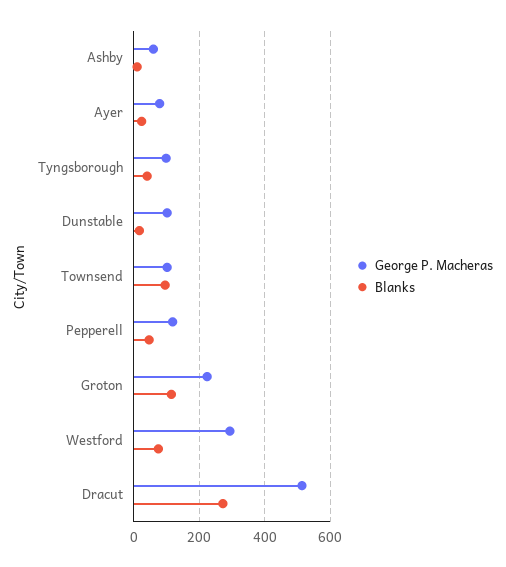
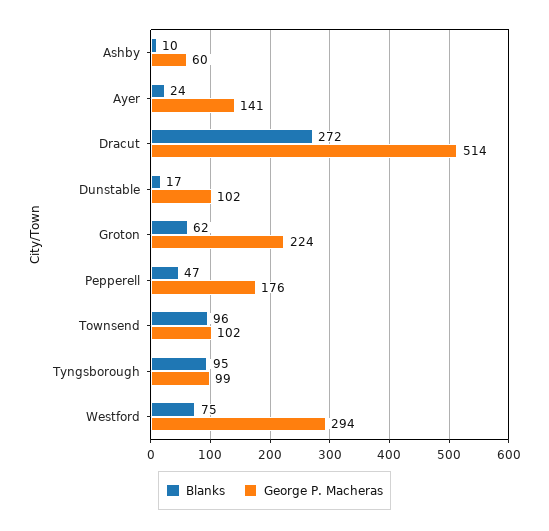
George P. Macheras, Ayer: 80 -> 141
Blanks, Tyngsborough: 40 -> 95
George P. Macheras, Pepperell: 120 -> 176
Blanks, Groton: 120 -> 62

